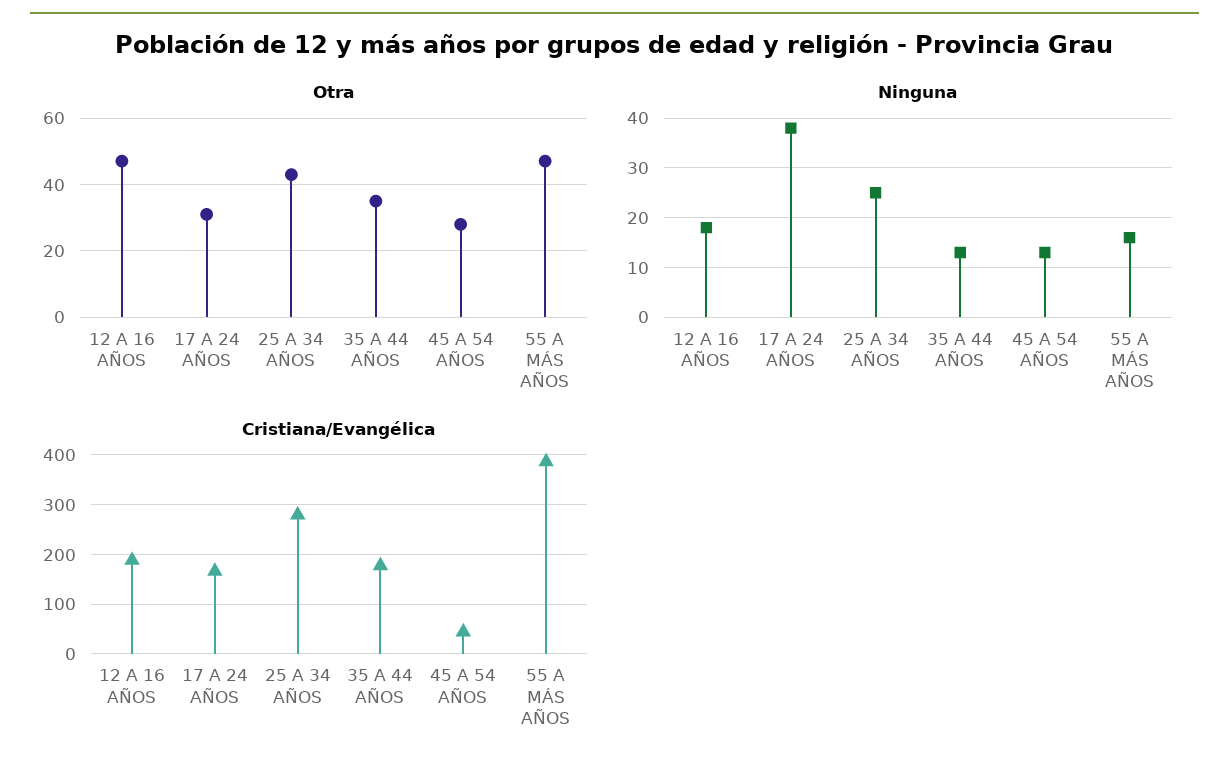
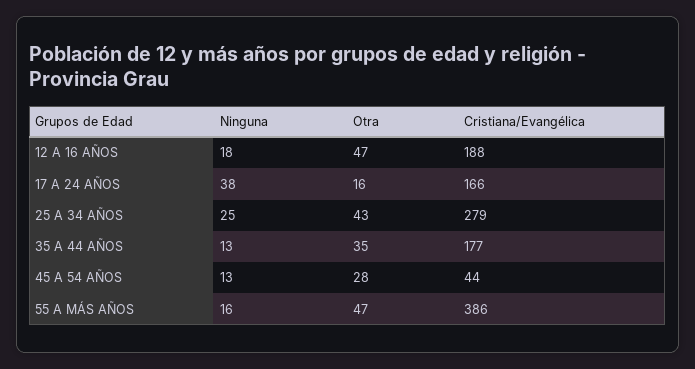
Otra, 17 A 24 AÑOS: 30 -> 16

